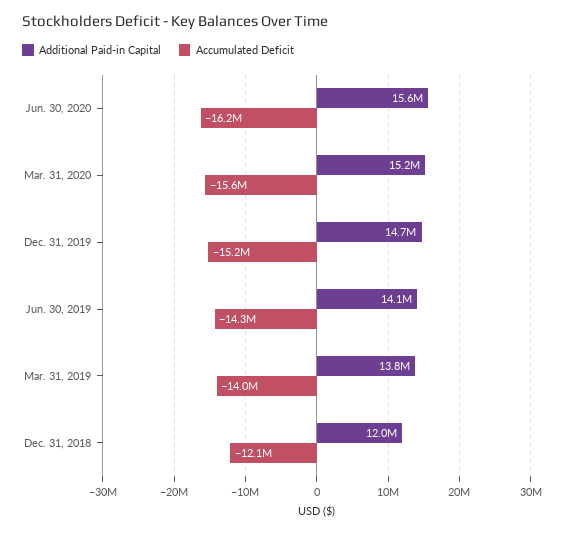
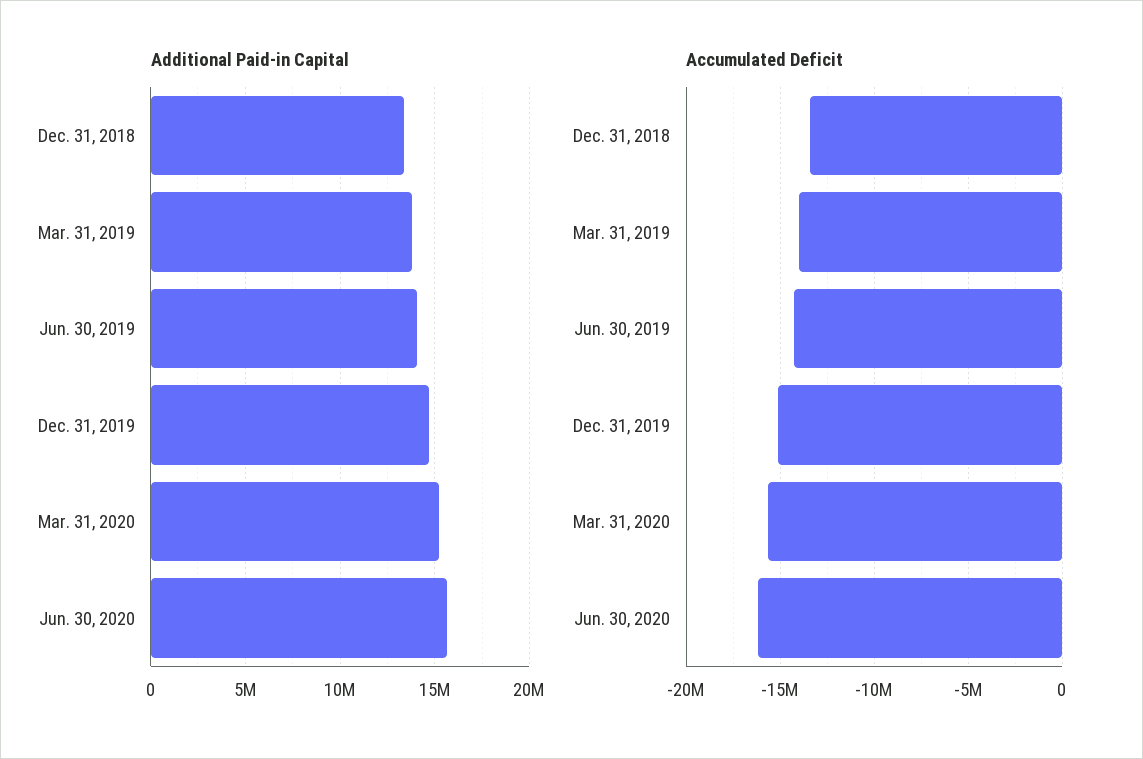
Additional Paid-in Capital, Dec. 31, 2018: 12000000 -> 13500000
Accumulated Deficit, Dec. 31, 2018: -12100000 -> -13500000

